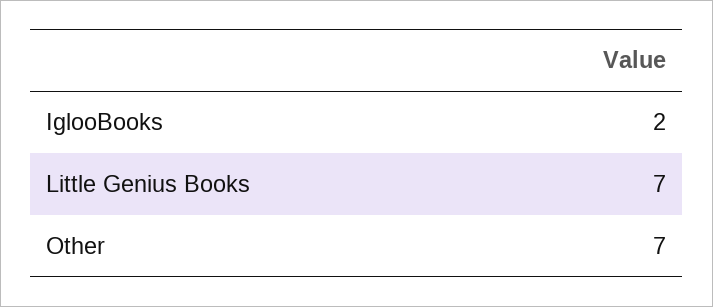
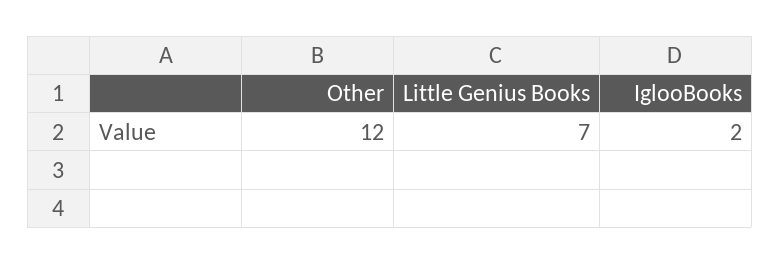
Other: 7 -> 12

